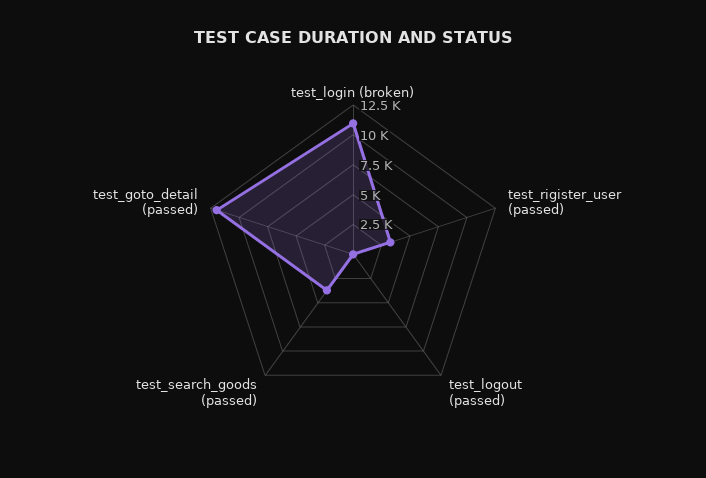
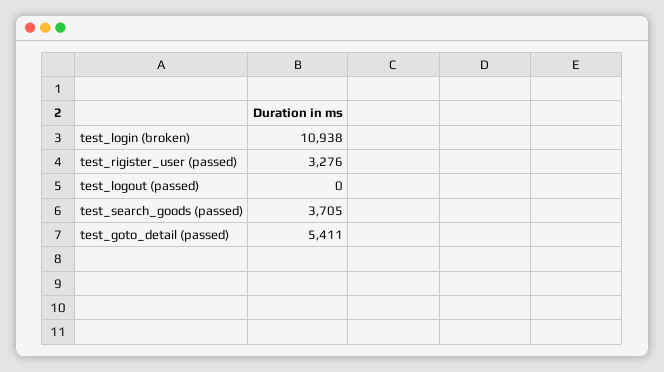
test_goto_detail (passed): 12500 -> 5411

